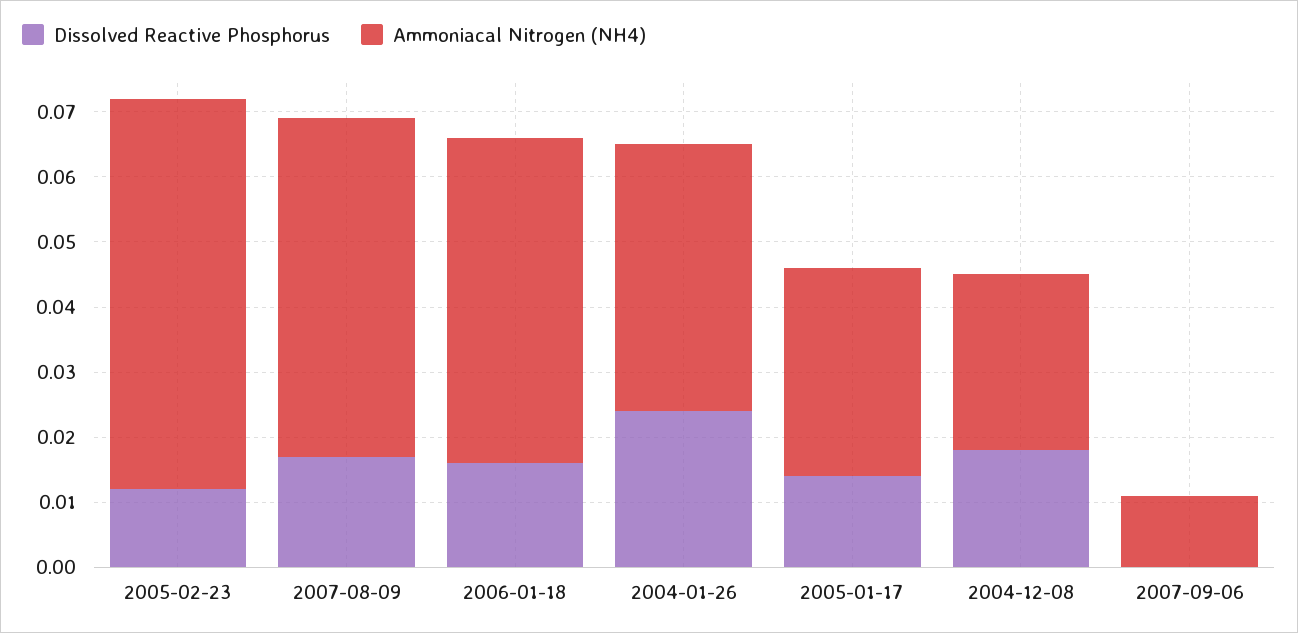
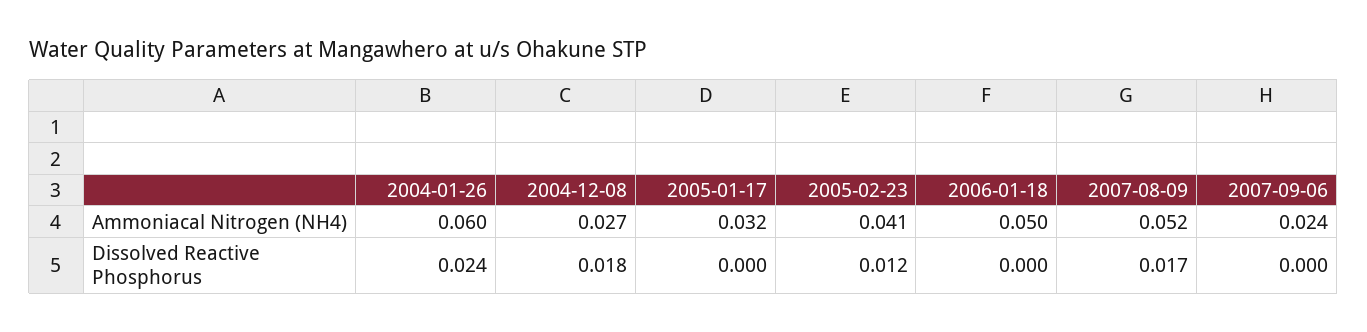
Ammoniacal Nitrogen (NH4), 2005-02-23: 0.06 -> 0.041
Dissolved Reactive Phosphorus, 2006-01-18: 0.015 -> 0
Ammoniacal Nitrogen (NH4), 2004-01-26: 0.04 -> 0.06
Dissolved Reactive Phosphorus, 2005-01-17: 0.015 -> 0
Ammoniacal Nitrogen (NH4), 2007-09-06: 0.01 -> 0.024

